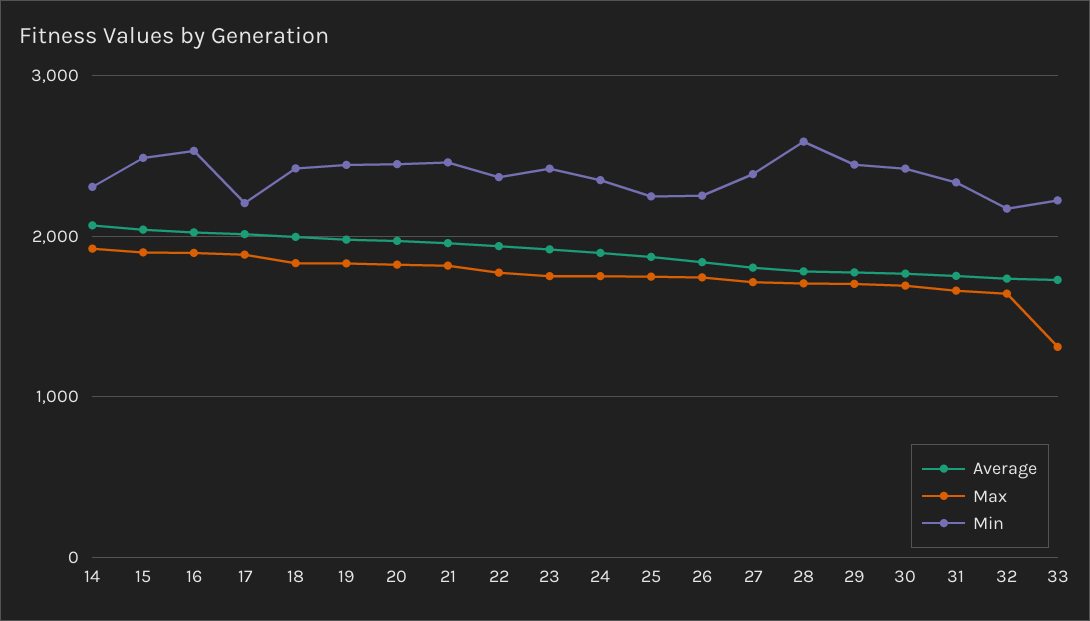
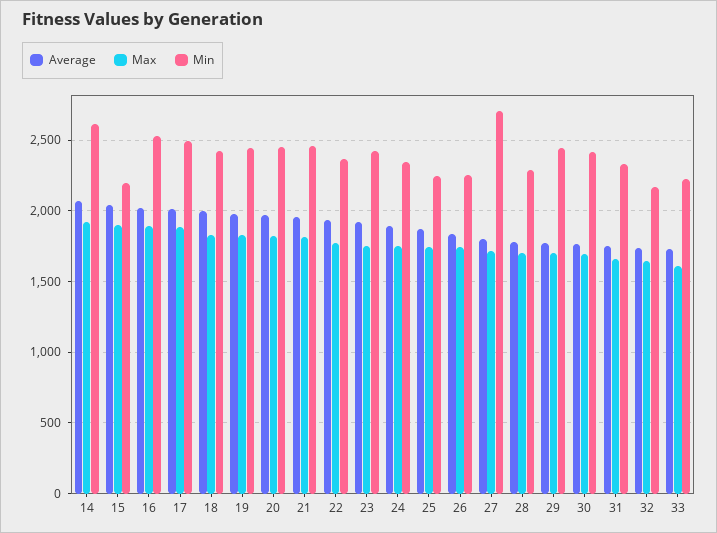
Min, 14: 2300 -> 2600
Min, 15: 2500 -> 2200
Min, 17: 2200 -> 2500
Min, 27: 2400 -> 2700
Min, 28: 2600 -> 2300
Max, 33: 1300 -> 1600

